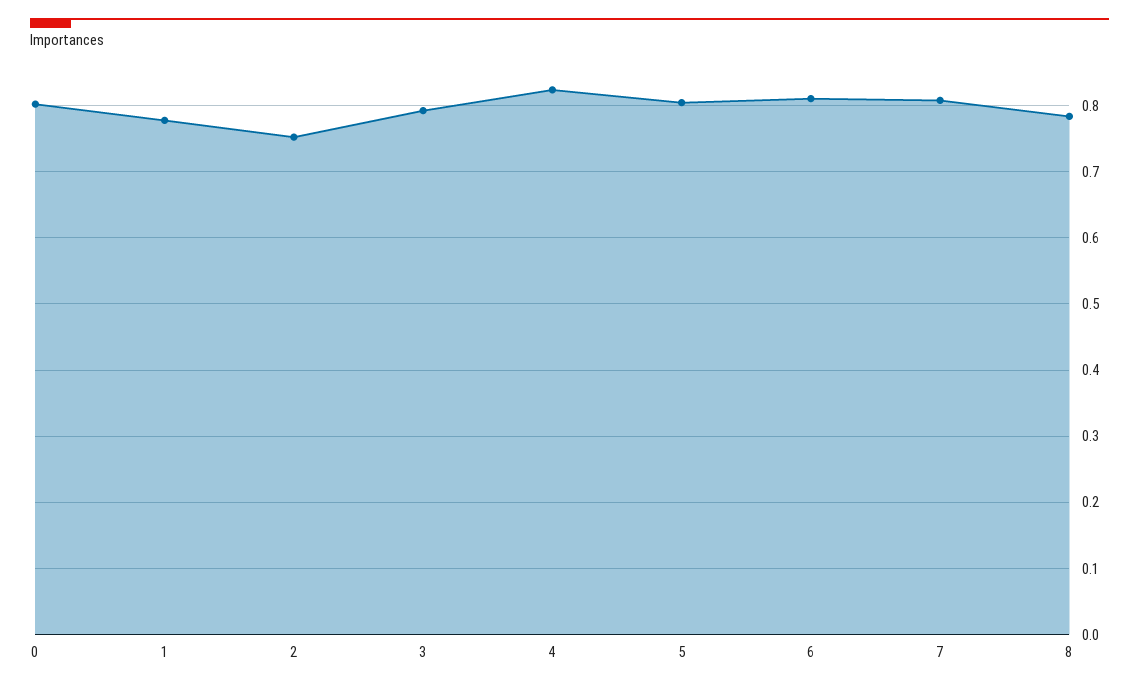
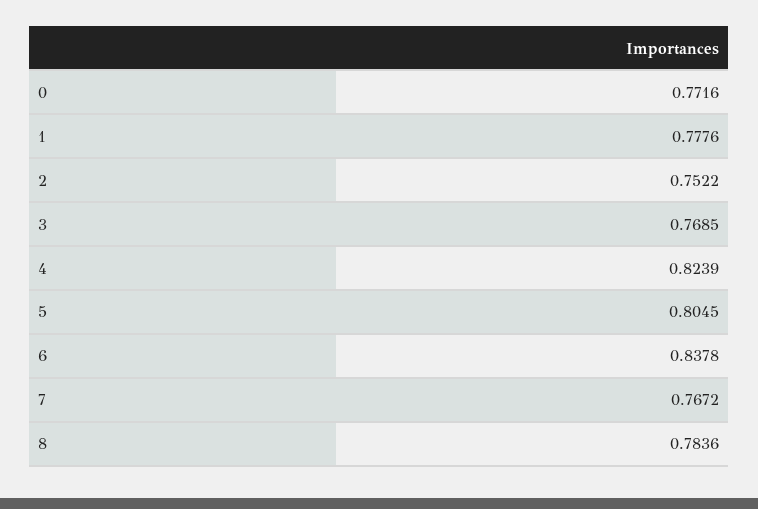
0: 0.8 -> 0.7716
3: 0.79 -> 0.7685
6: 0.81 -> 0.8378
7: 0.81 -> 0.7672

